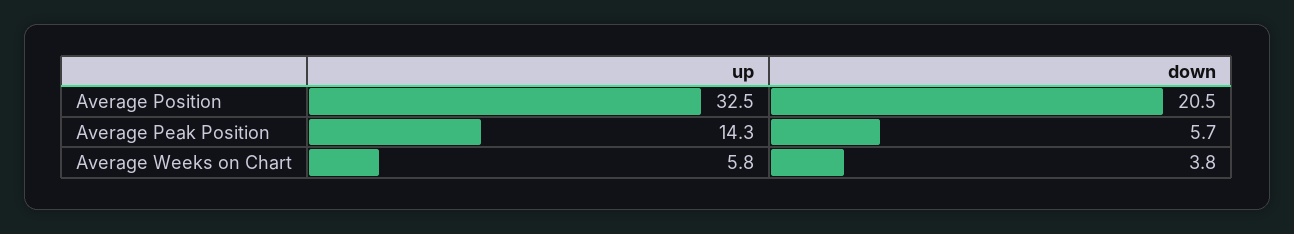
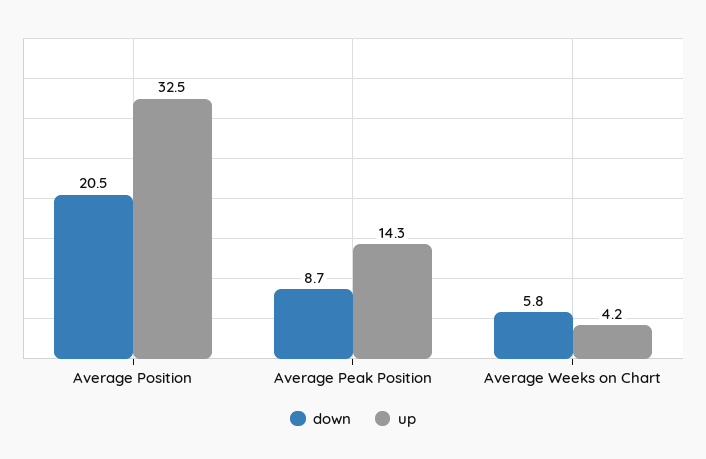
down, Average Peak Position: 5.7 -> 8.7
up, Average Weeks on Chart: 5.8 -> 4.2
down, Average Weeks on Chart: 3.8 -> 5.8

